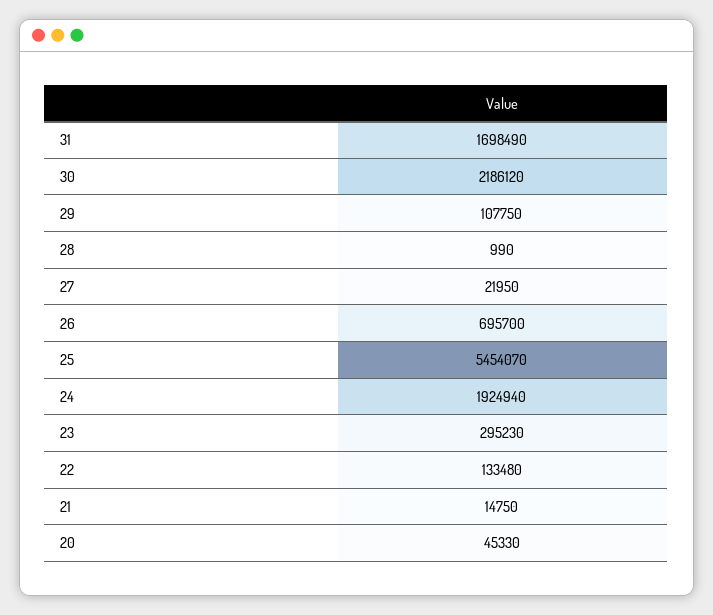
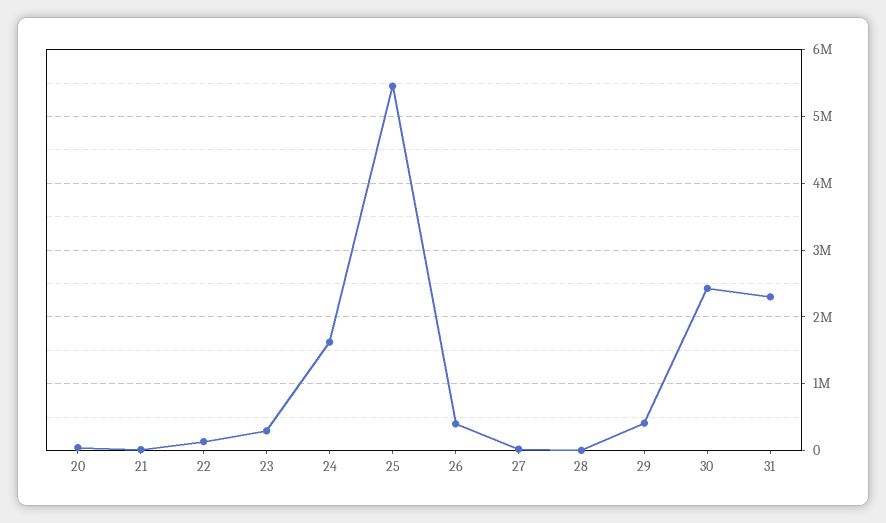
31: 1698490 -> 2300000
30: 2186120 -> 2400000
29: 107750 -> 400000
26: 695700 -> 400000
24: 1924940 -> 1600000

